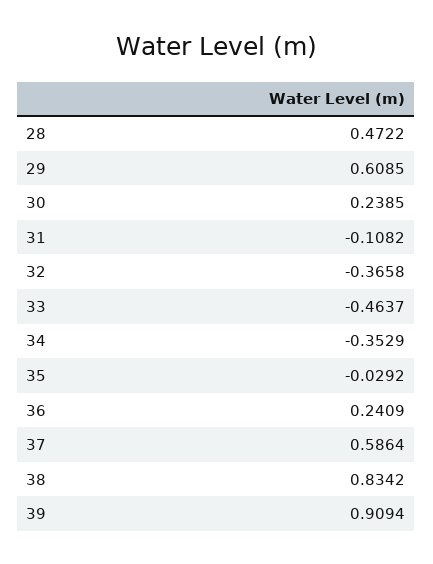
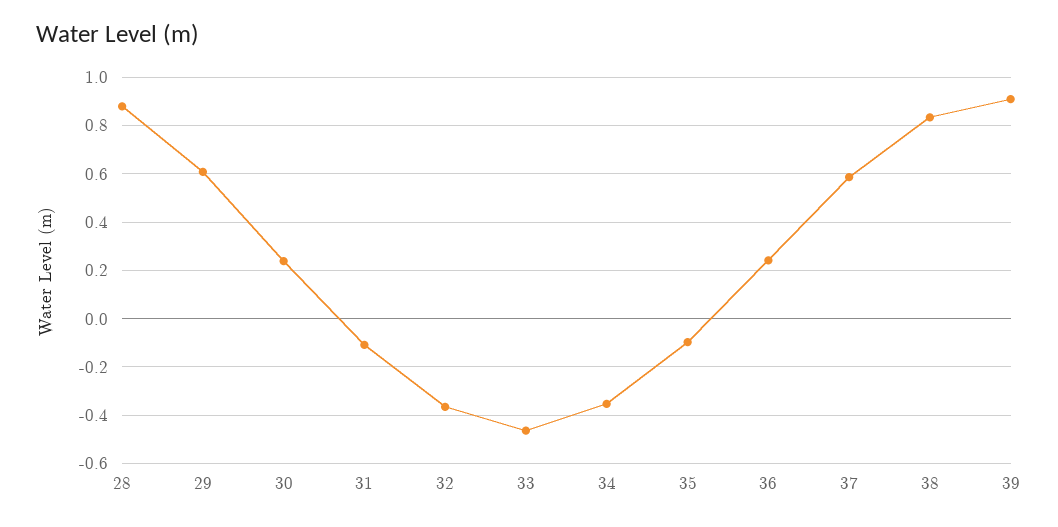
28: 0.4722 -> 0.875
35: -0.0292 -> -0.1

